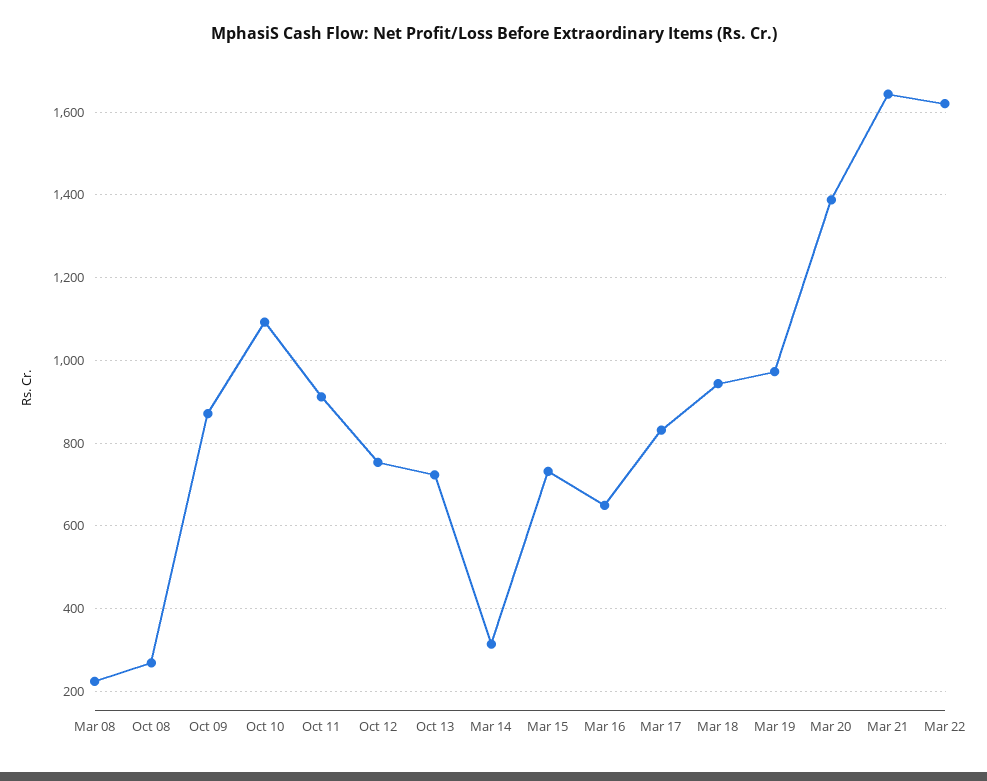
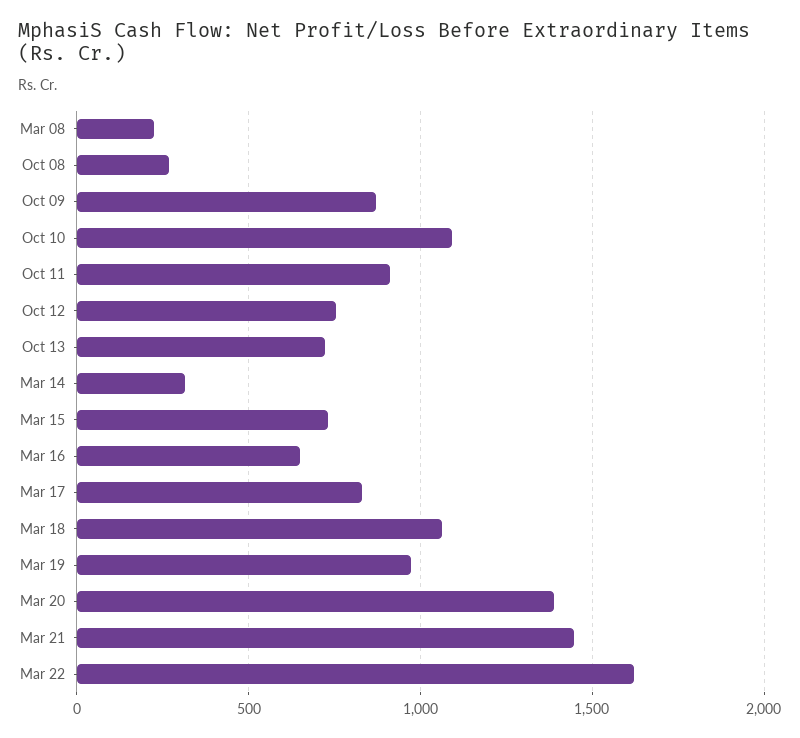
Mar 18: 940 -> 1050
Mar 21: 1640 -> 1450

